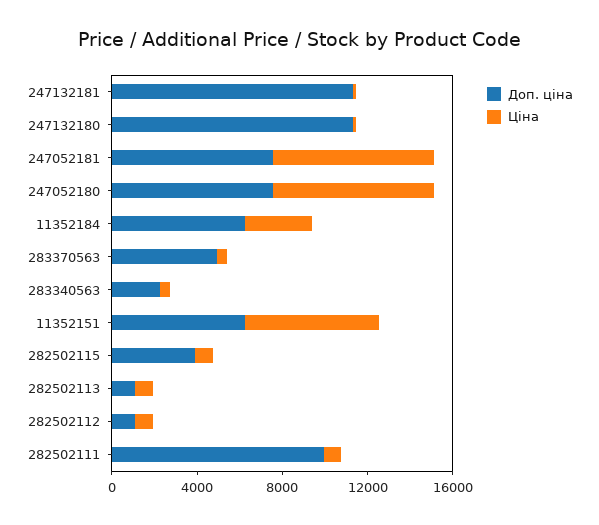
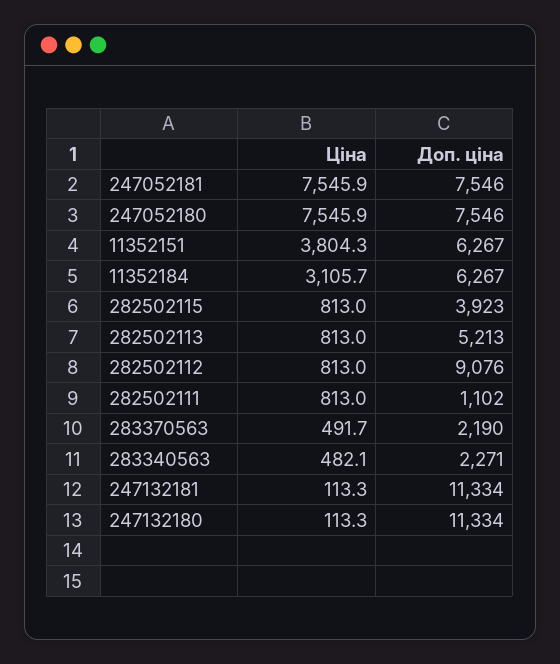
Доп. ціна, 283370563: 5000 -> 2190
Ціна, 11352151: 6000 -> 3804.3
Доп. ціна, 282502113: 1000 -> 5213
Доп. ціна, 282502112: 1000 -> 9076
Доп. ціна, 282502111: 10000 -> 1102

